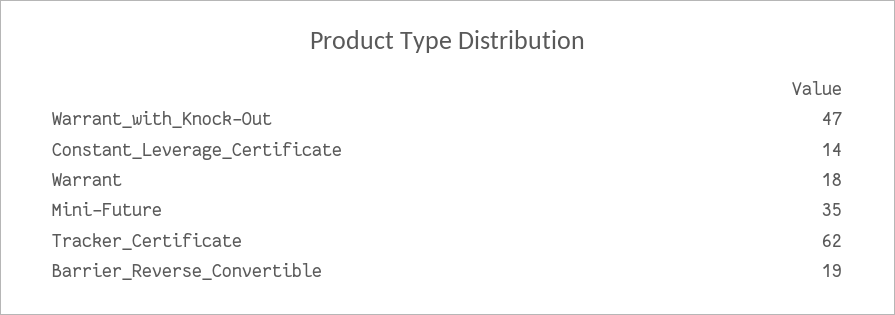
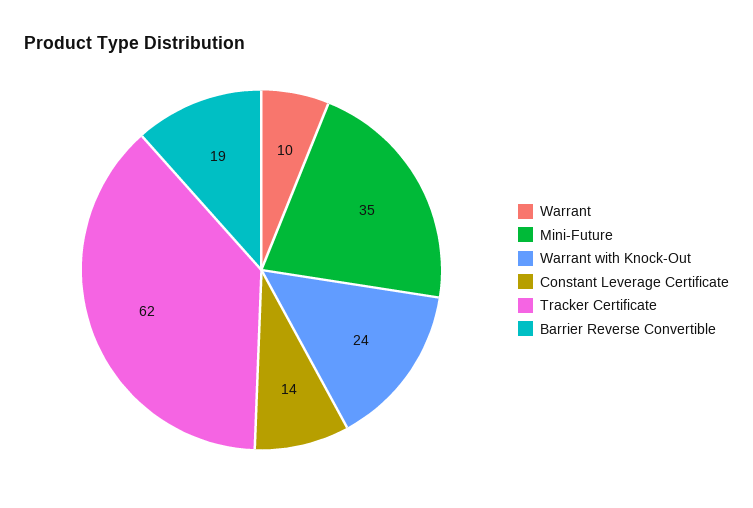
Warrant_with_Knock-Out: 47 -> 24
Warrant: 18 -> 10

